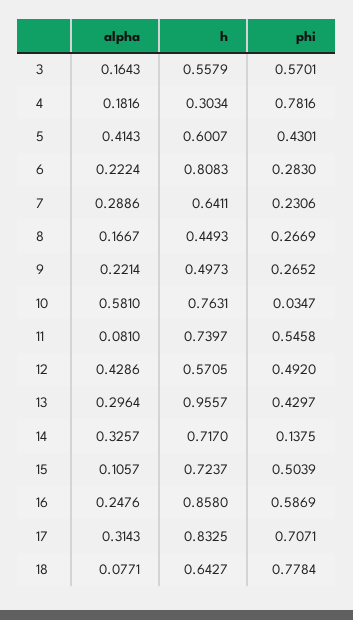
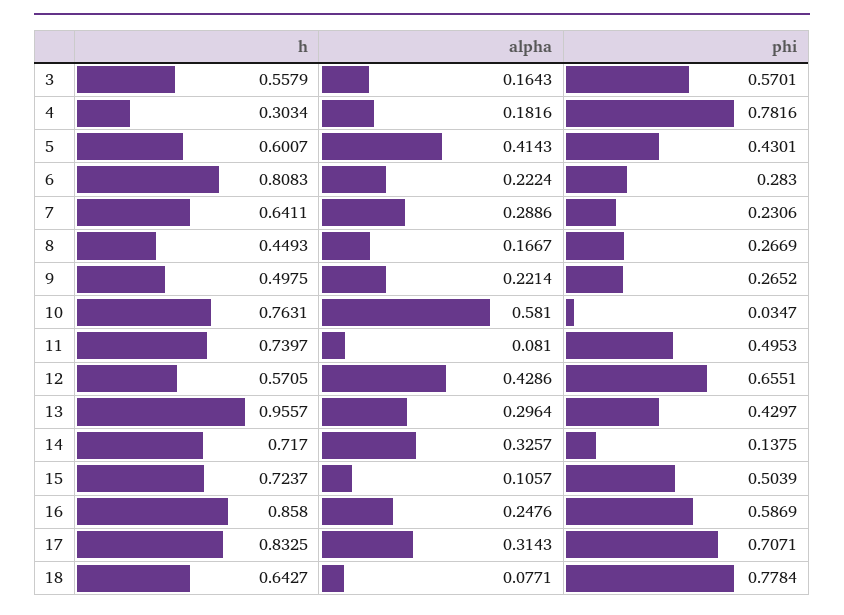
h, 9: 0.4973 -> 0.4975
phi, 11: 0.5458 -> 0.4953
phi, 12: 0.492 -> 0.6551

